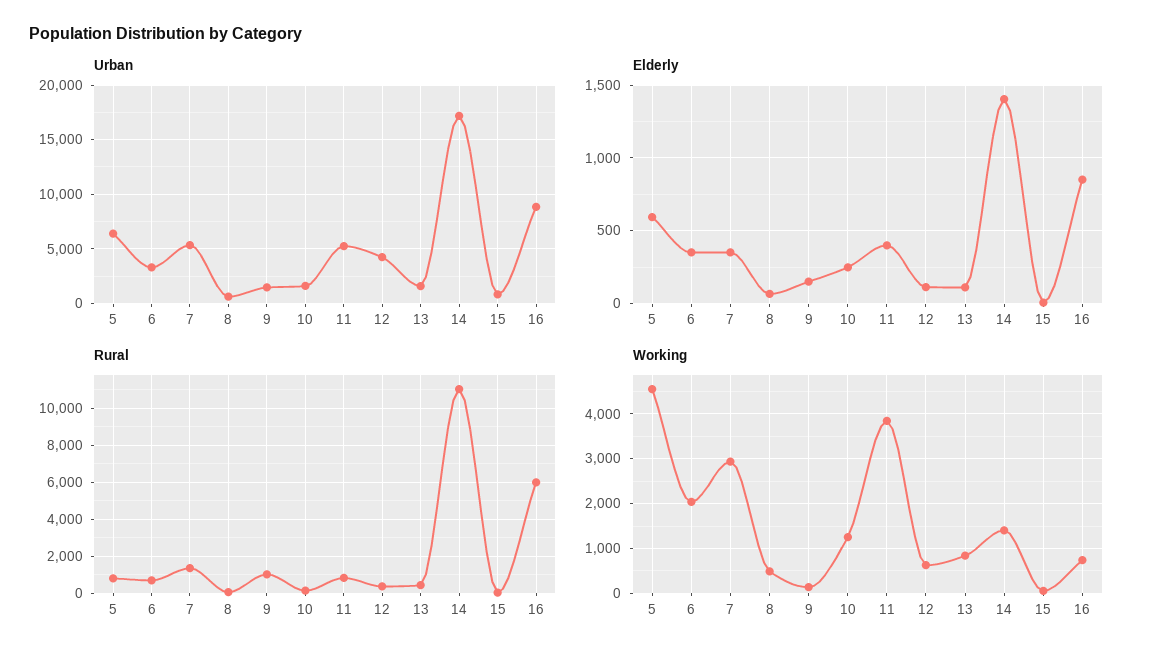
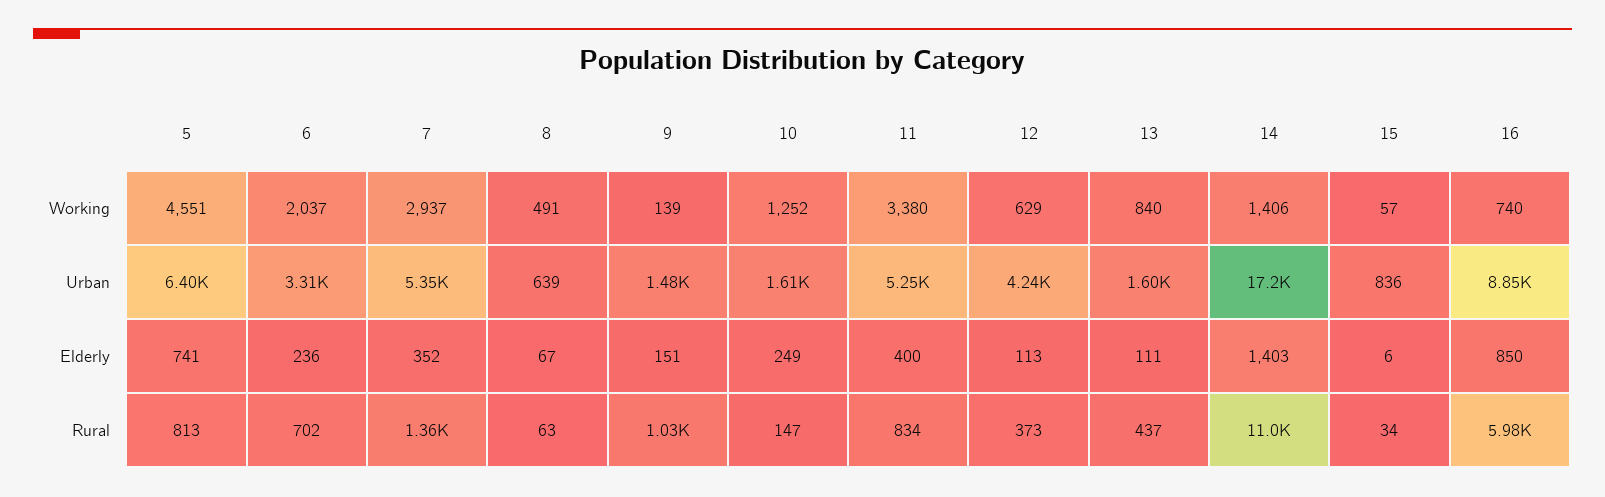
Elderly, 5: 600 -> 741
Elderly, 6: 350 -> 236
Working, 11: 3800 -> 3380

